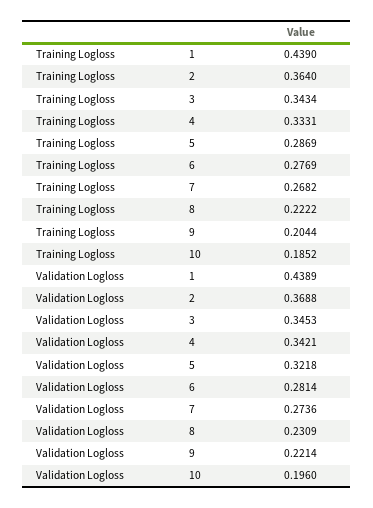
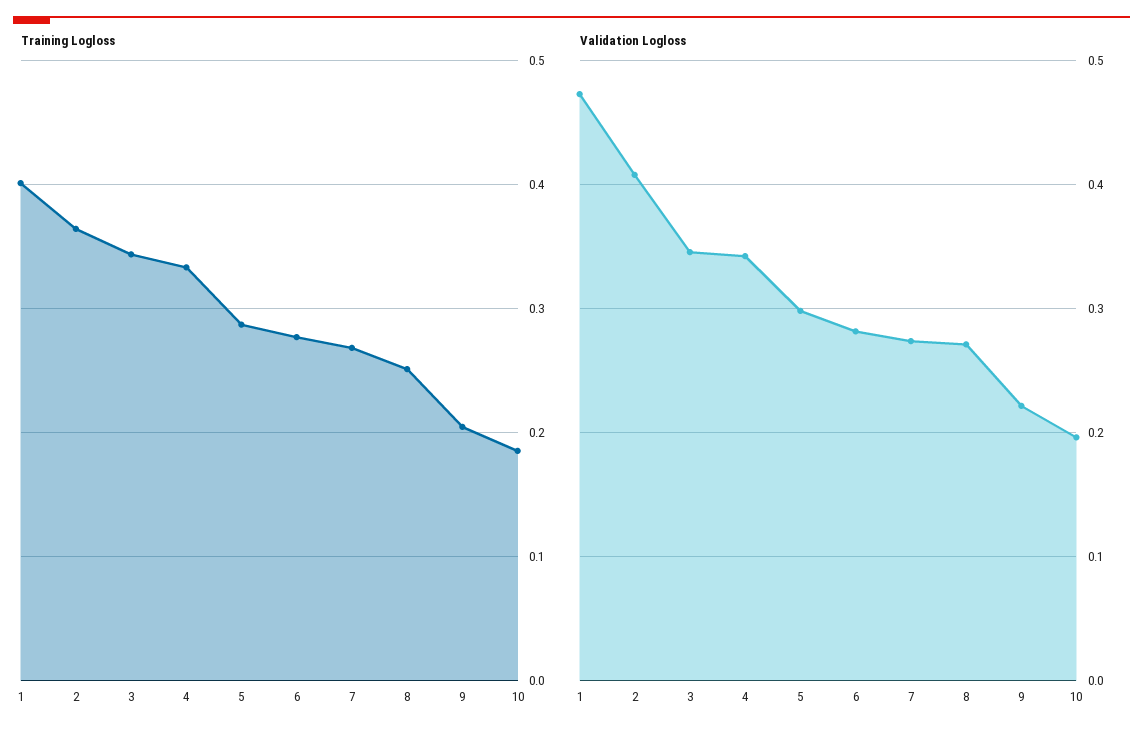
Training Logloss, 1: 0.439 -> 0.4
Training Logloss, 8: 0.2222 -> 0.25
Validation Logloss, 1: 0.4389 -> 0.47
Validation Logloss, 2: 0.3688 -> 0.41
Validation Logloss, 5: 0.3218 -> 0.3
Validation Logloss, 8: 0.2309 -> 0.27

